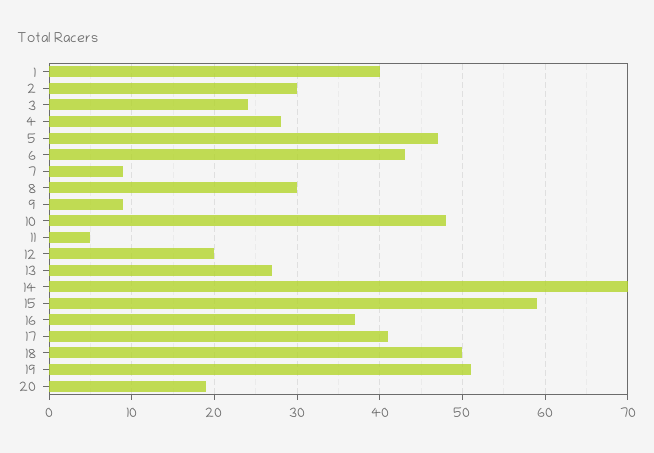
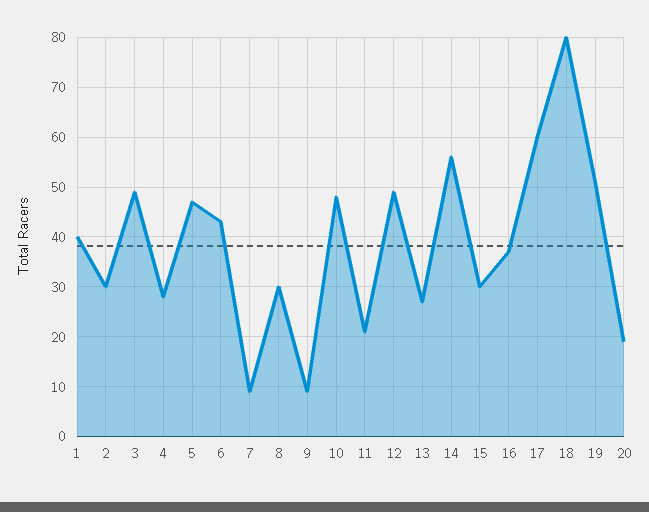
3: 24 -> 50
11: 5 -> 20
12: 20 -> 50
14: 70 -> 55
15: 59 -> 30
17: 41 -> 60
18: 50 -> 80

